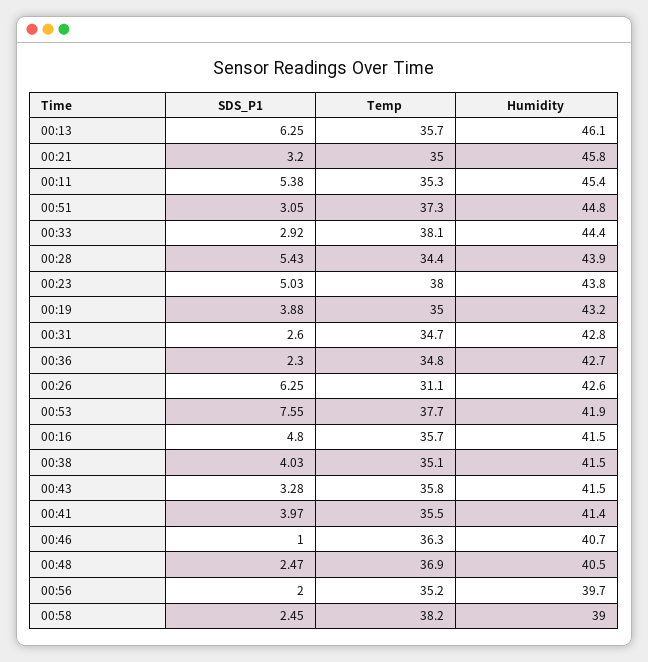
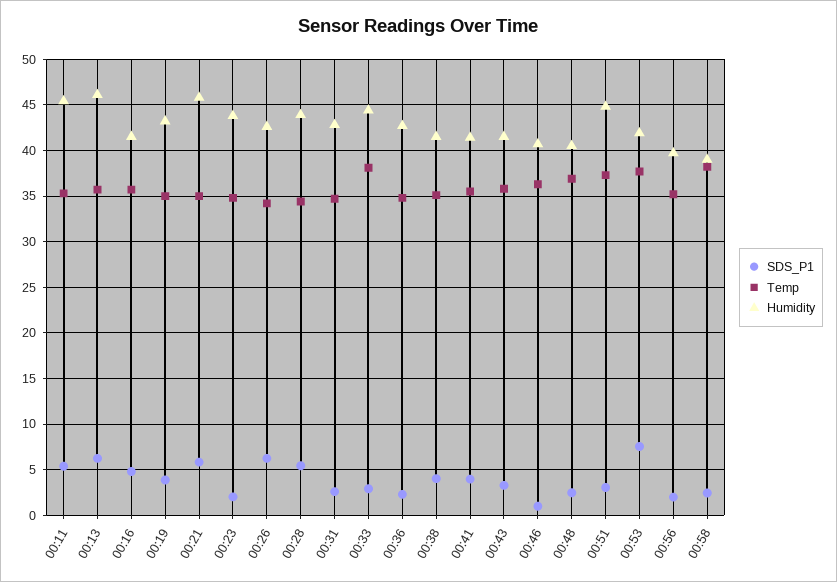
SDS_P1, 00:21: 3.2 -> 6
SDS_P1, 00:23: 5.03 -> 2
Temp, 00:23: 38 -> 35
Temp, 00:26: 31.1 -> 34

